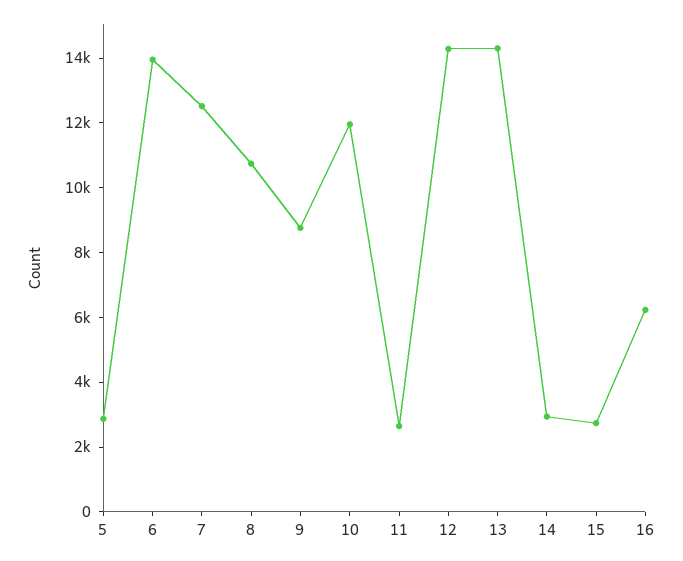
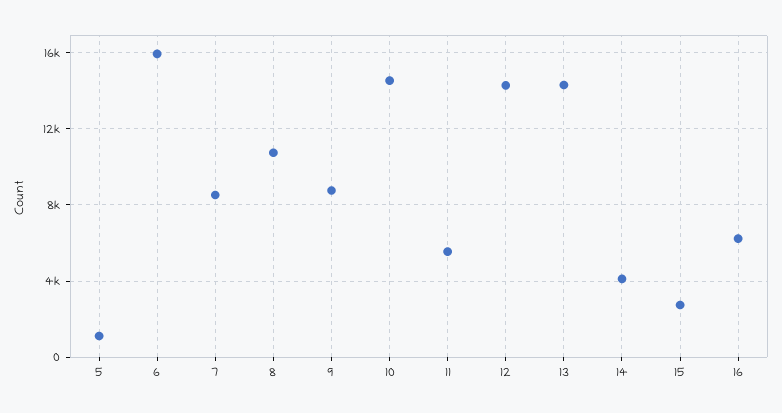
5: 3000 -> 1000
6: 14000 -> 16000
7: 12500 -> 8500
10: 12000 -> 14500
11: 2500 -> 5500
14: 3000 -> 4000

